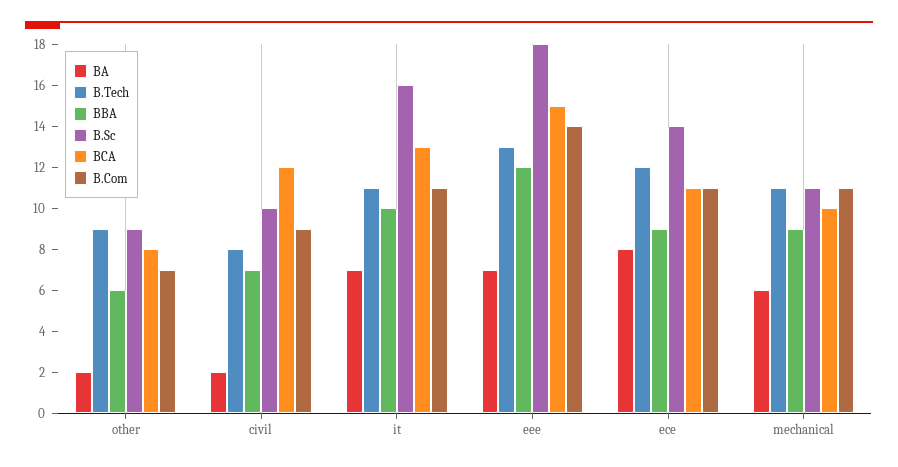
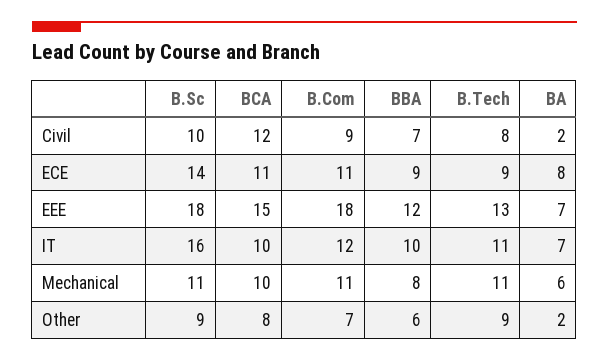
BCA, it: 13 -> 10
B.Com, it: 11 -> 12
B.Com, eee: 14 -> 18
B.Tech, ece: 12 -> 9
BBA, mechanical: 9 -> 8

